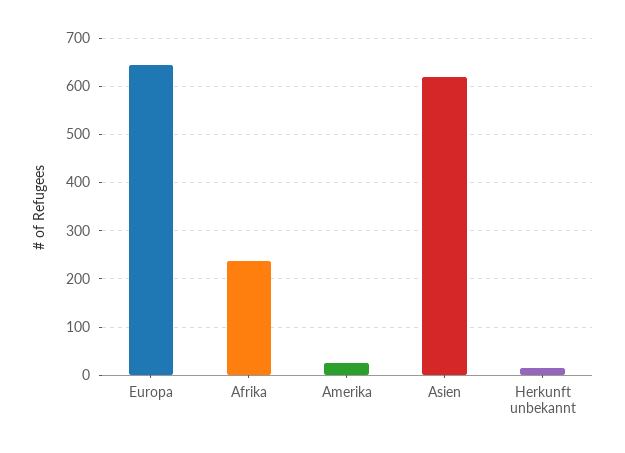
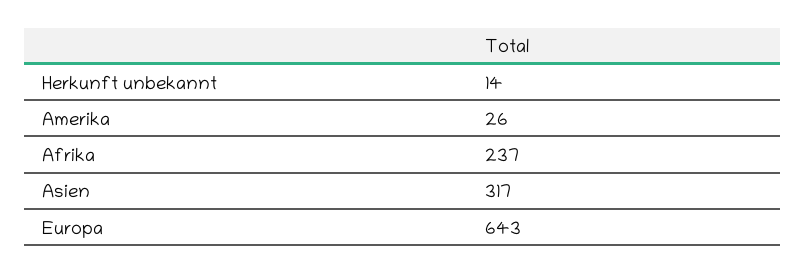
Asien: 620 -> 317

